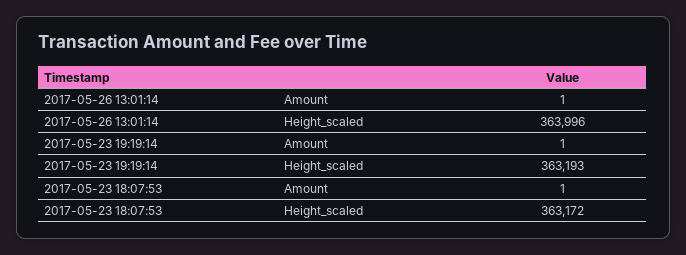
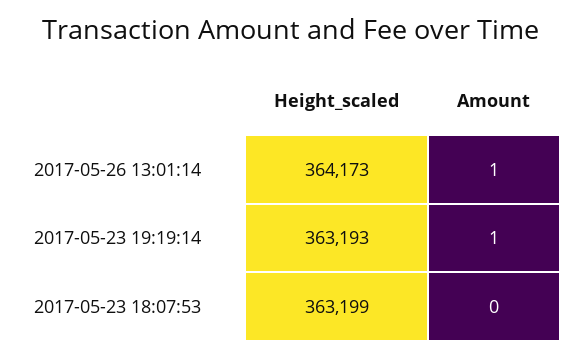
2017-05-26 13:01:14, Height_scaled: 363996 -> 364173
2017-05-23 18:07:53, Amount: 1 -> 0
2017-05-23 18:07:53, Height_scaled: 363172 -> 363199

